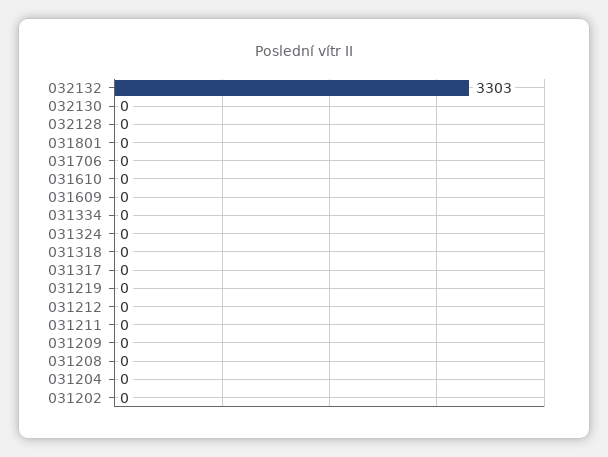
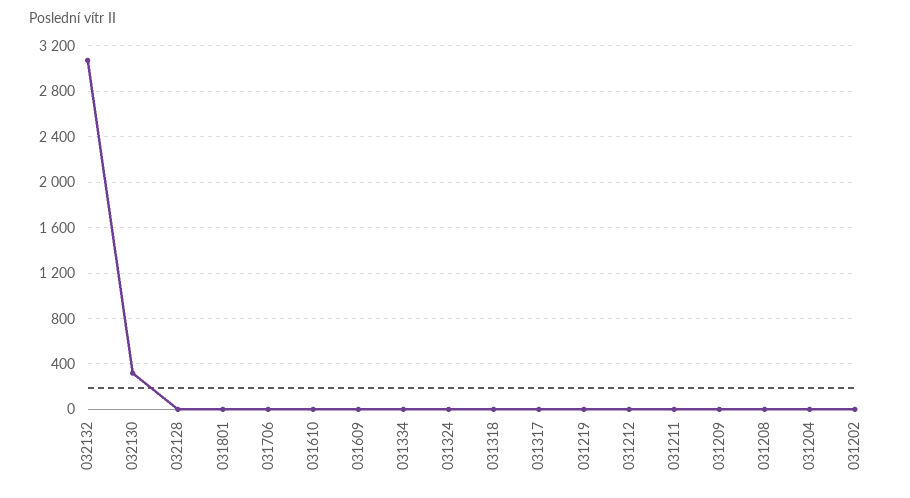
032132: 3303 -> 3100
032130: 0 -> 300

